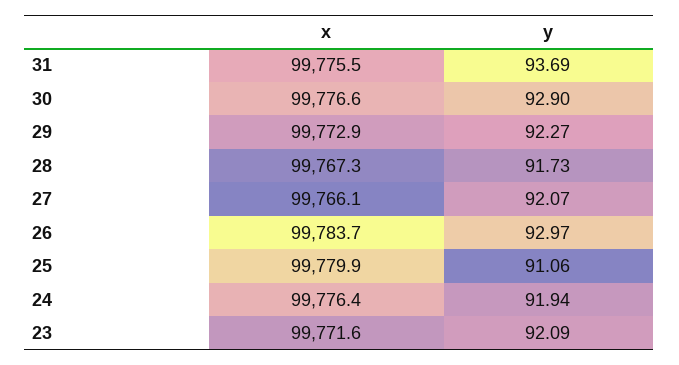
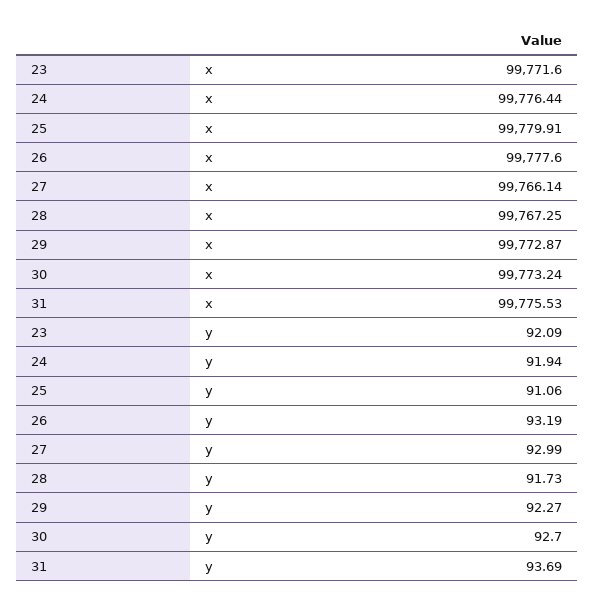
x, 30: 99776.6 -> 99773.24
y, 30: 92.9 -> 92.7
y, 27: 92.07 -> 92.99
x, 26: 99783.7 -> 99777.6
y, 26: 92.97 -> 93.19

